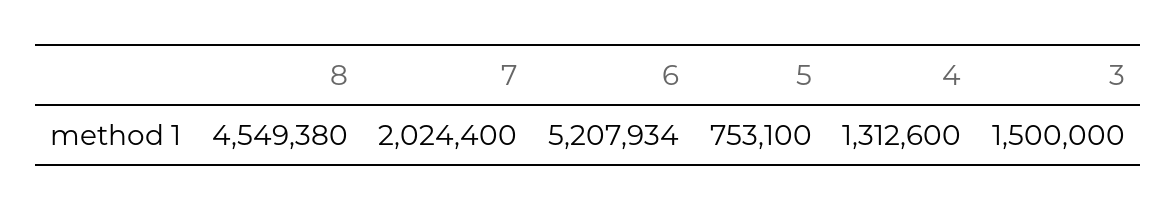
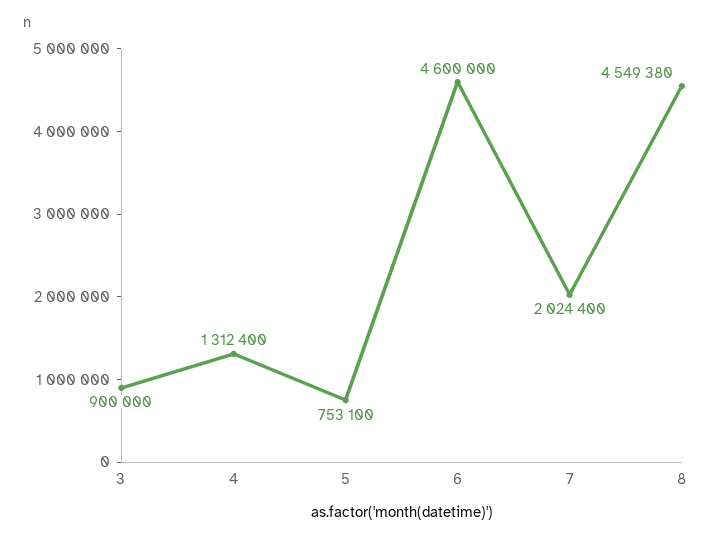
6: 5207934 -> 4600000
4: 1312600 -> 1312400
3: 1500000 -> 900000

